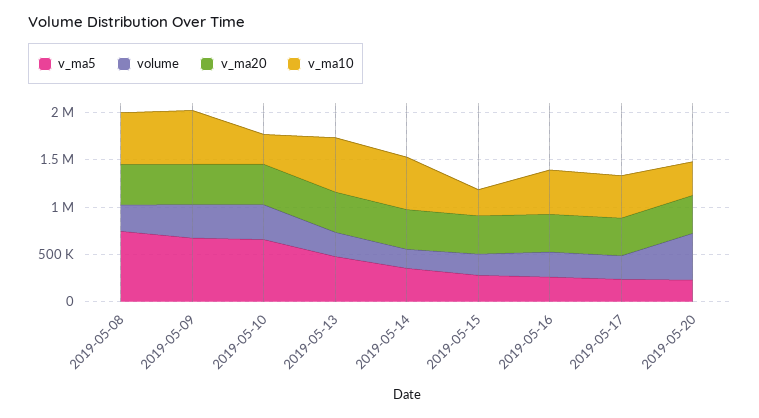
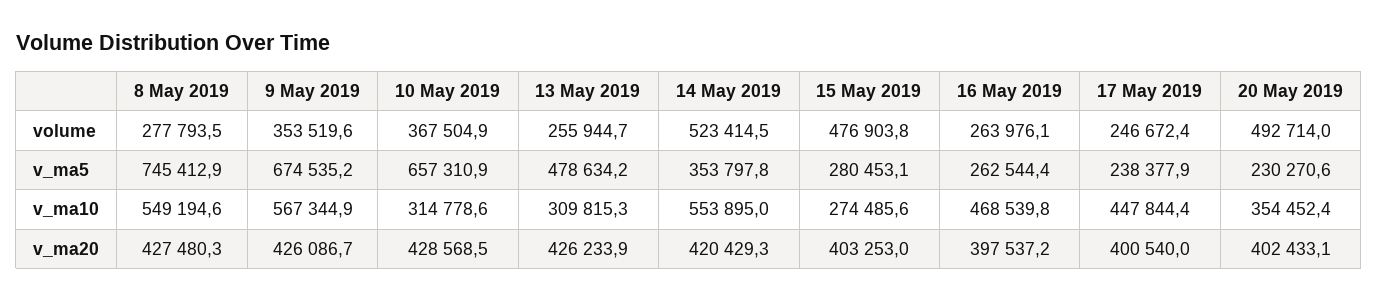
v_ma10, 2019-05-13: 600000 -> 309815.3
volume, 2019-05-14: 200000 -> 523414.5
volume, 2019-05-15: 200000 -> 476903.8

